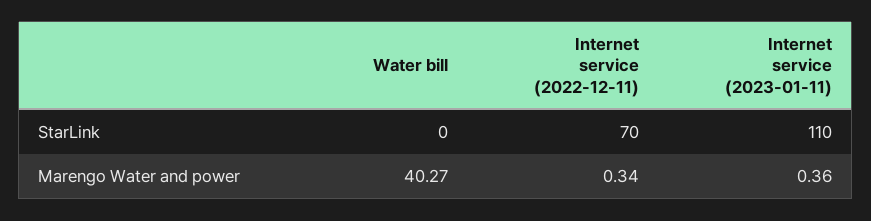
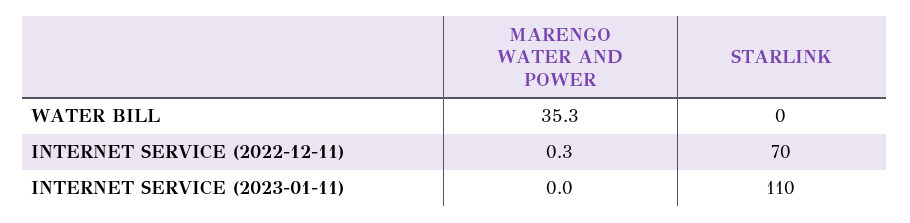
Water bill, Marengo Water and power: 40.27 -> 35.3
Internet service (2023-01-11), Marengo Water and power: 0.36 -> 0

